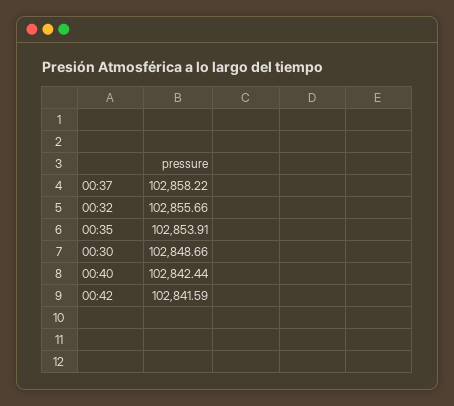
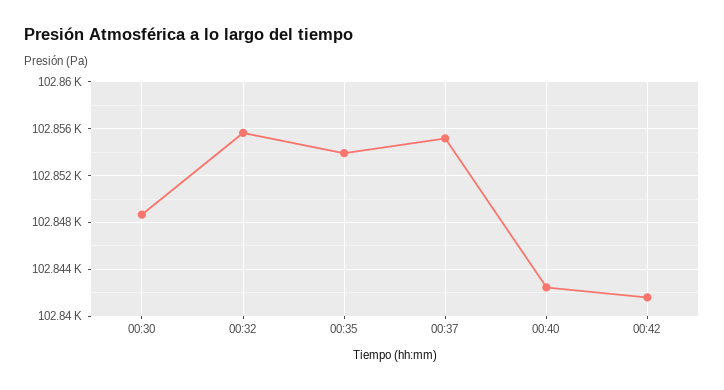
00:37: 102858.22 -> 102855

